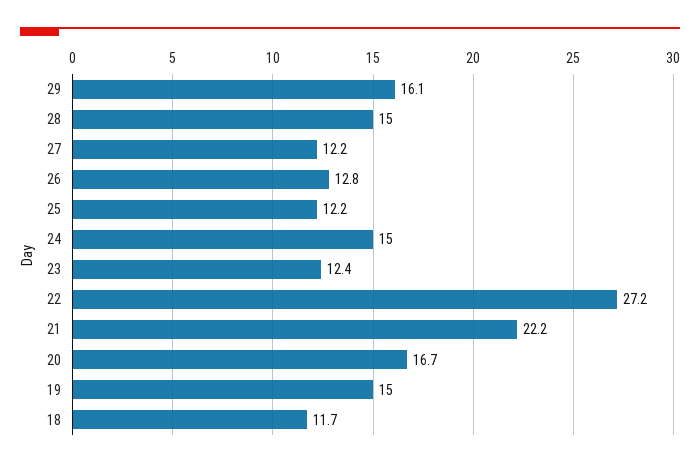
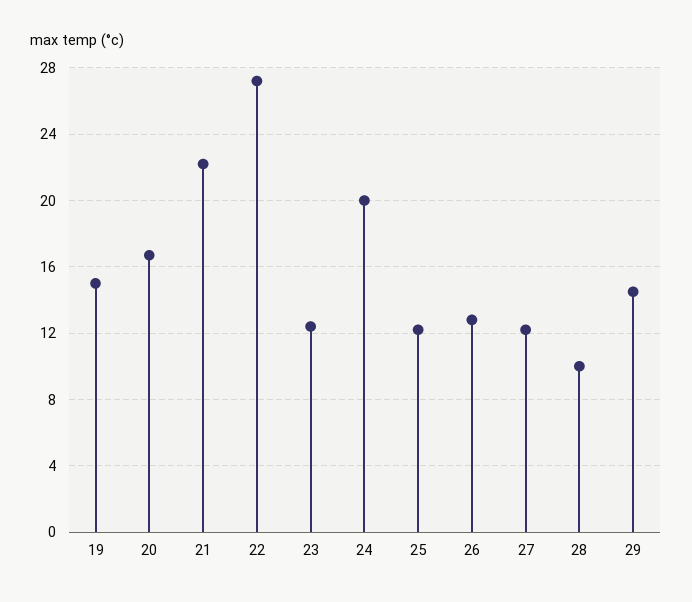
29: 16.1 -> 14.5
28: 15 -> 10
24: 15 -> 20
18: 11.7 -> none

